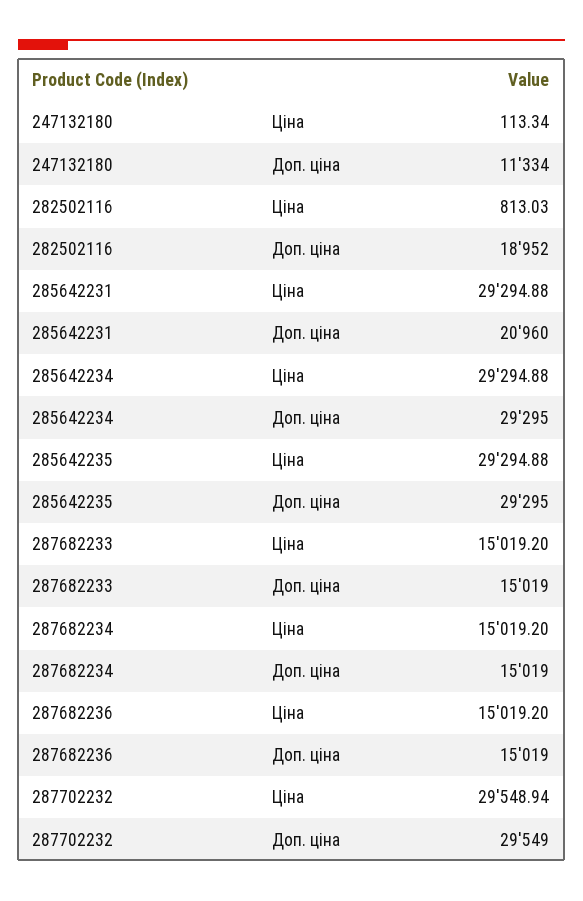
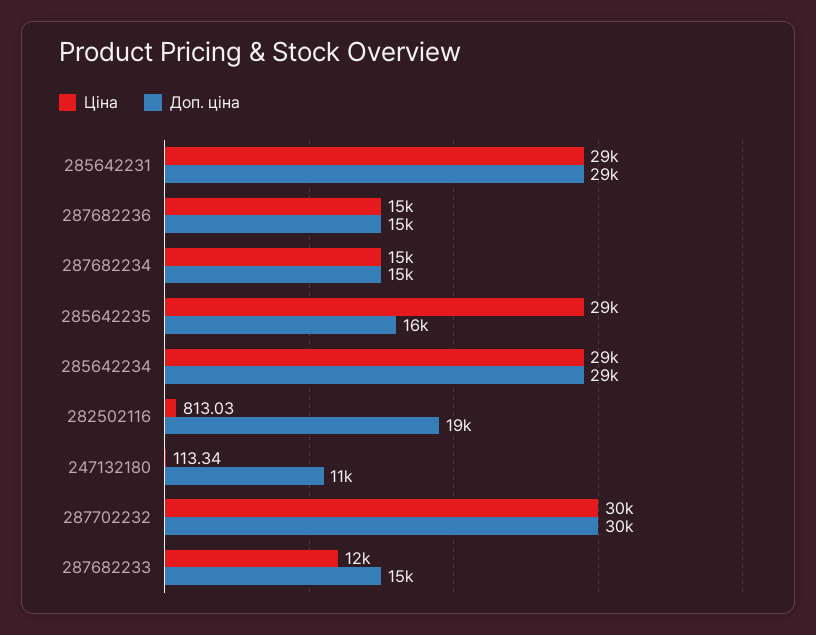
Доп. ціна, 285642231: 20960 -> 29000
Доп. ціна, 285642235: 29295 -> 16000
Ціна, 287682233: 15019.2 -> 12000

